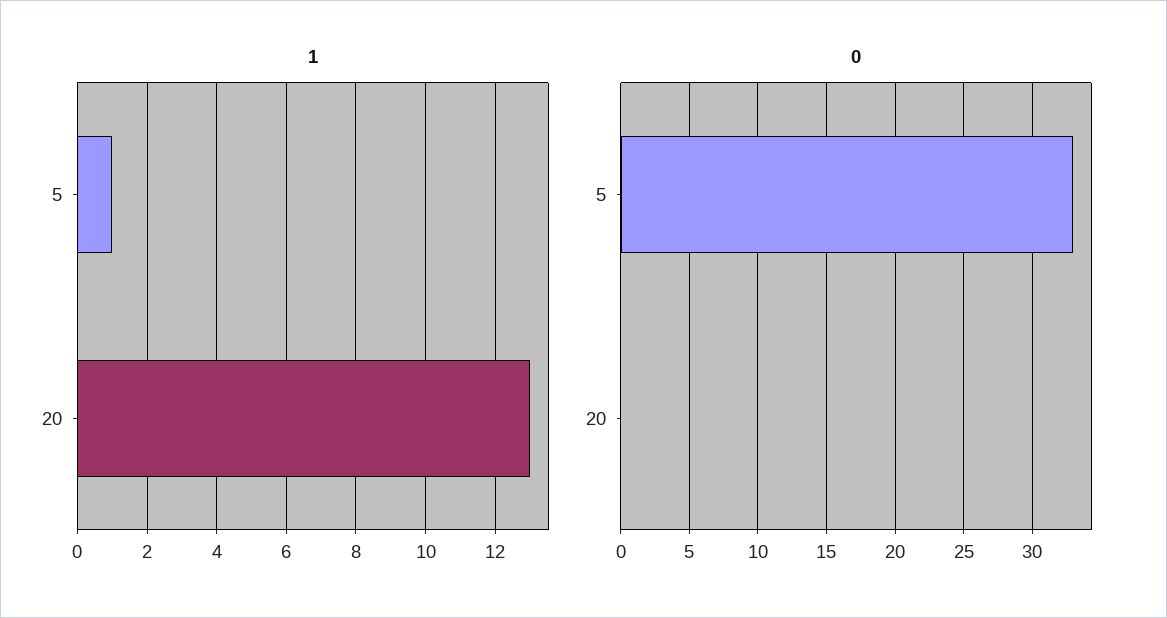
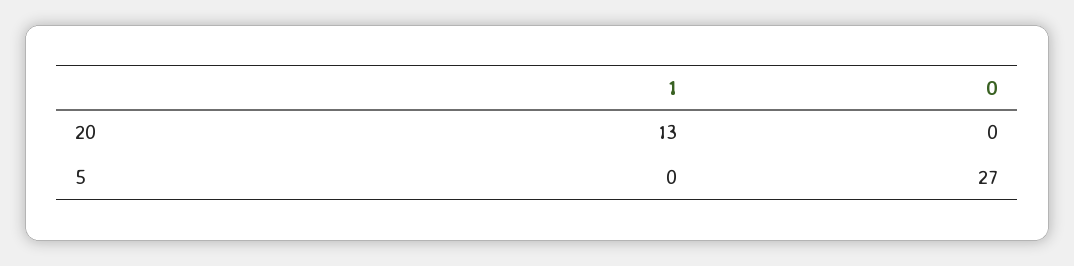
1, 5: 1 -> 0
0, 5: 33 -> 27

